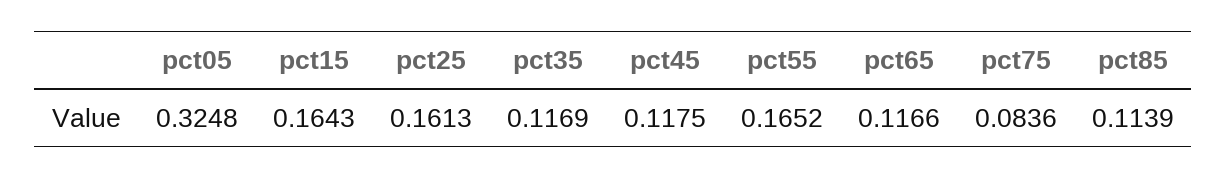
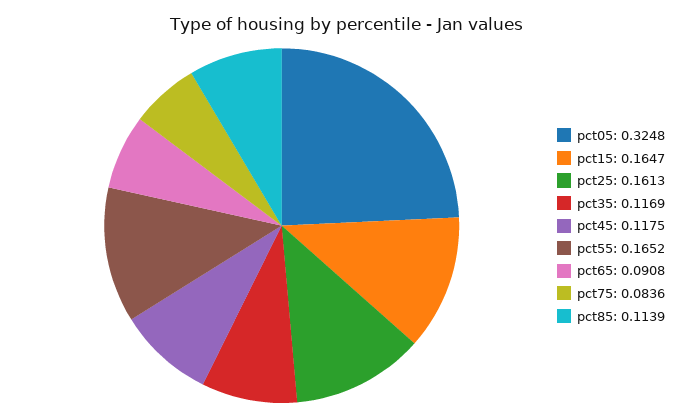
pct15: 0.1643 -> 0.1647
pct65: 0.1166 -> 0.0908

